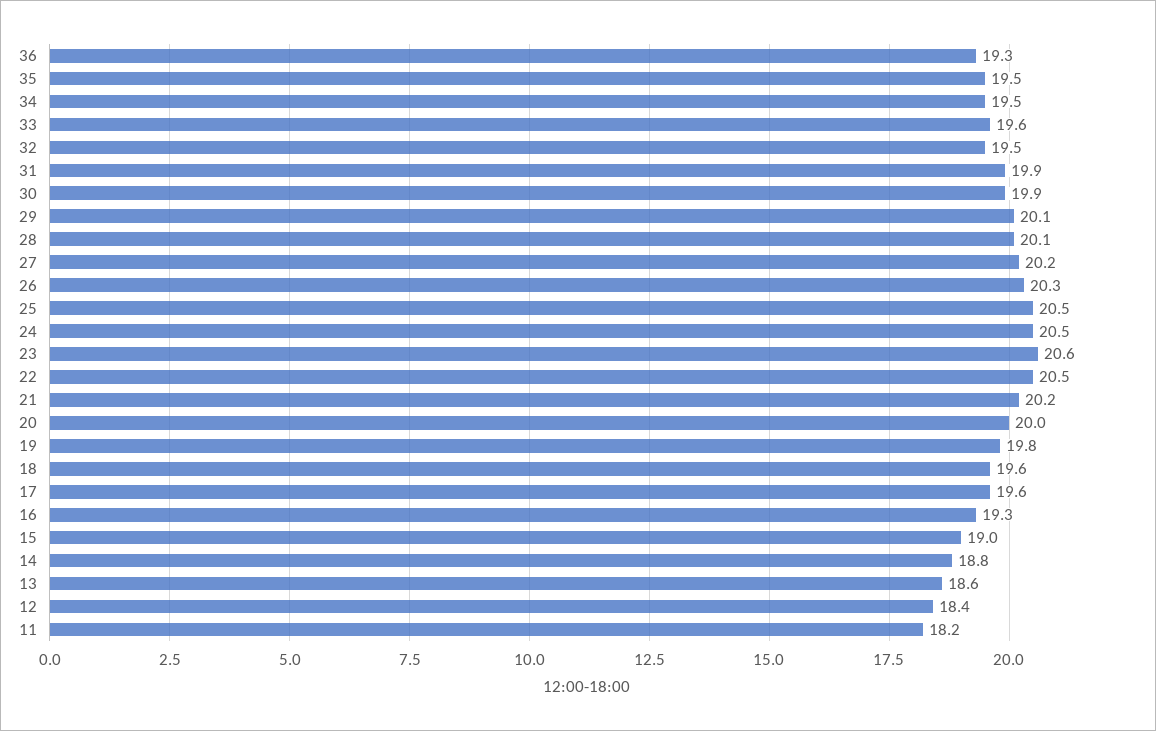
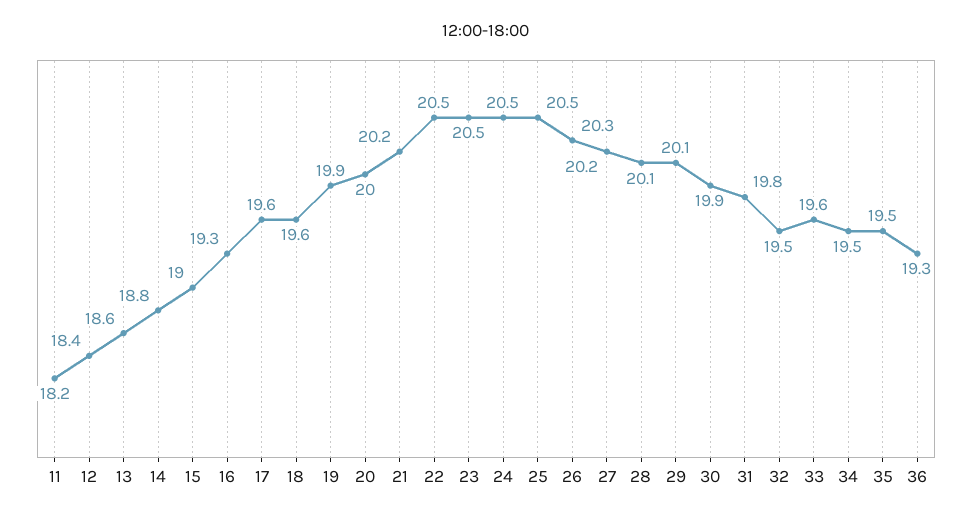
31: 19.9 -> 19.8
23: 20.6 -> 20.5
19: 19.8 -> 19.9

